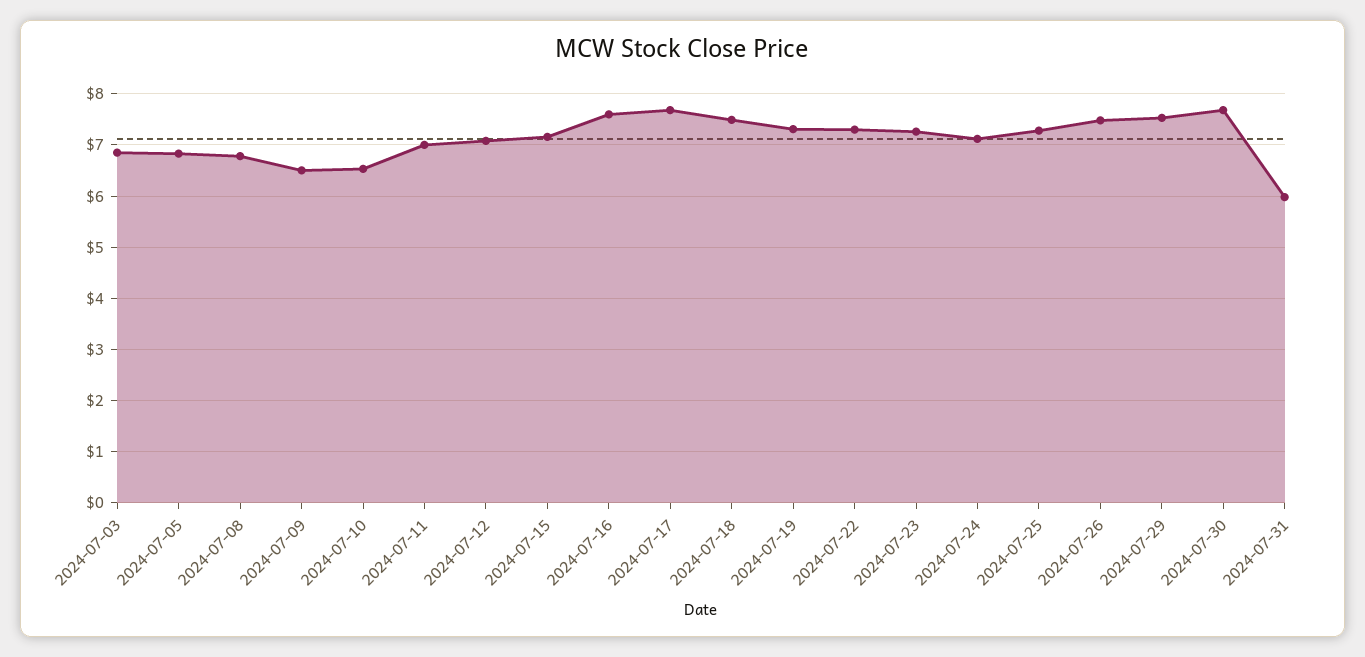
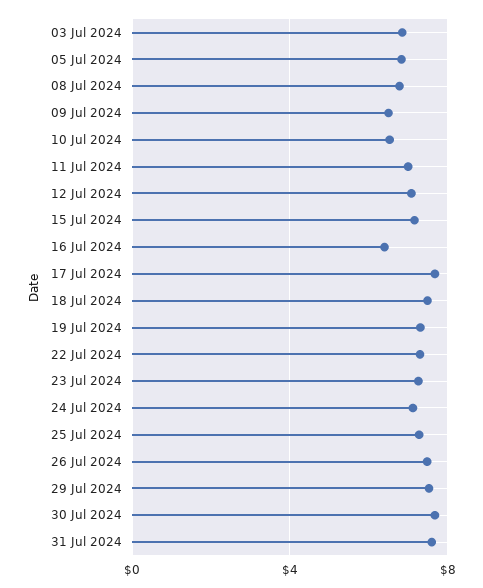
2024-07-16: 7.6 -> 6.5
2024-07-31: 6 -> 7.5

